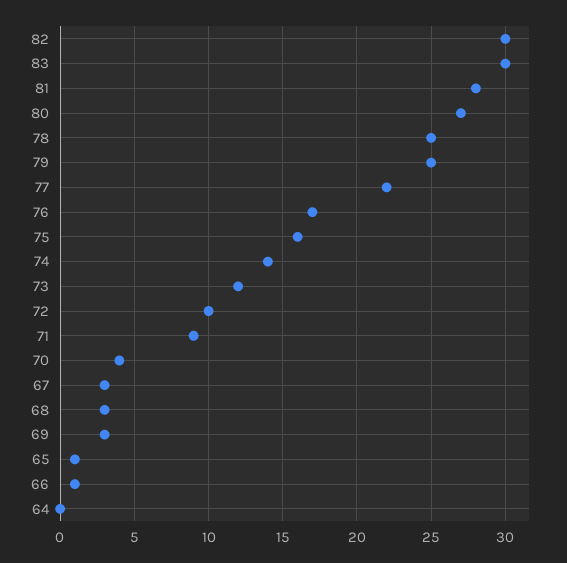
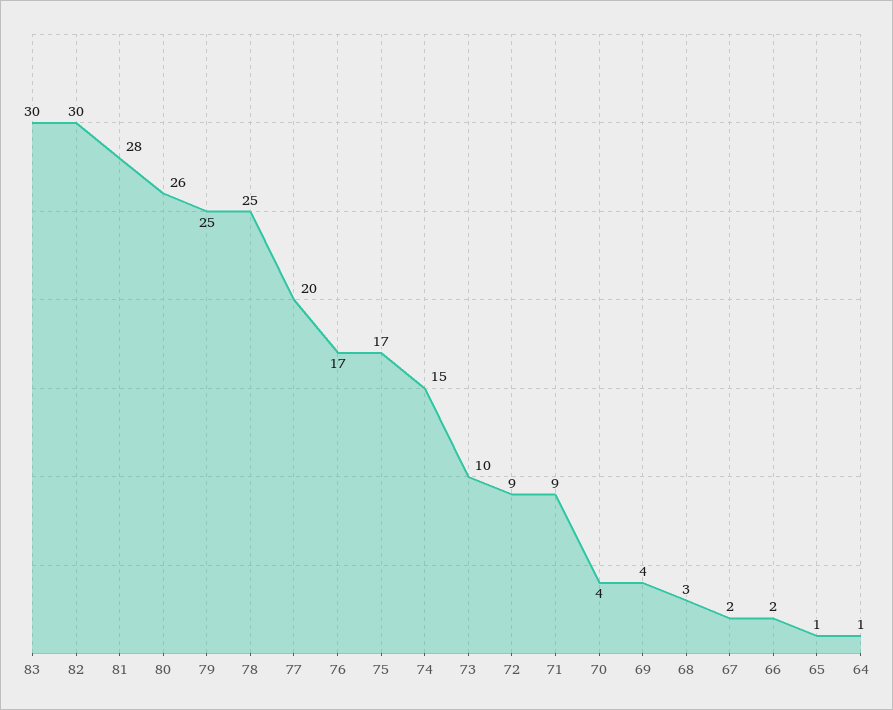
80: 27 -> 26
77: 22 -> 20
75: 16 -> 17
74: 14 -> 15
73: 12 -> 10
72: 10 -> 9
67: 3 -> 2
69: 3 -> 4
66: 1 -> 2
64: 0 -> 1

